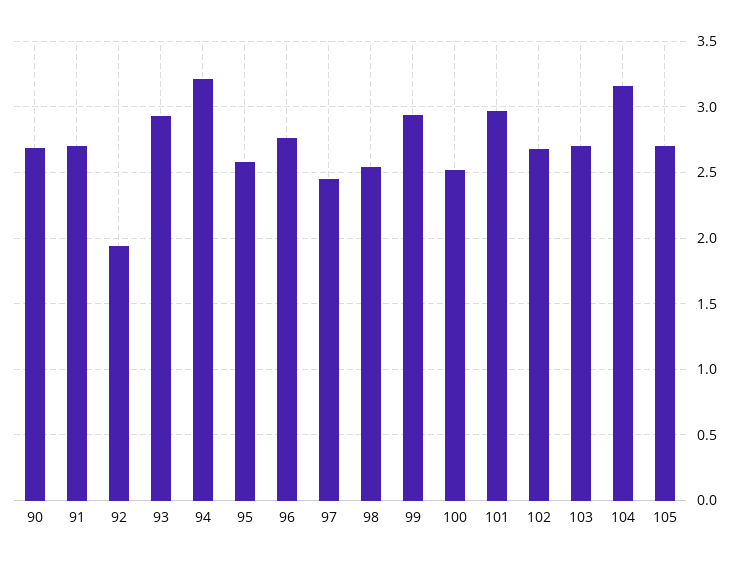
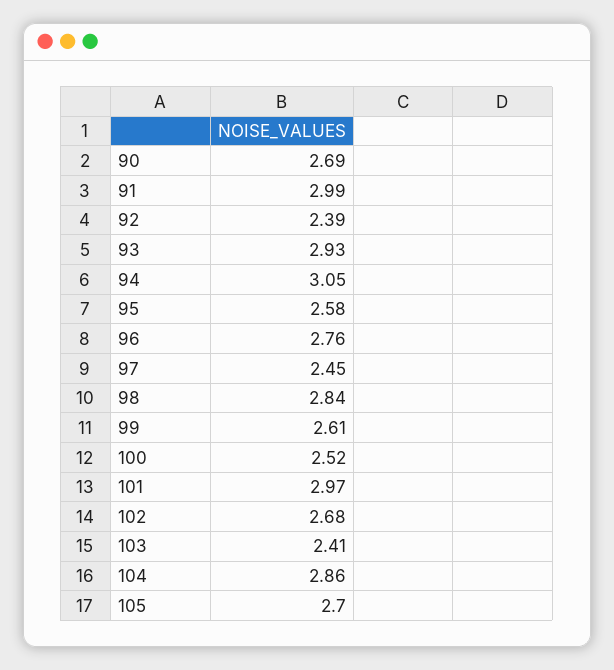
91: 2.7 -> 2.99
92: 1.95 -> 2.39
94: 3.2 -> 3.05
98: 2.55 -> 2.84
99: 2.95 -> 2.61
103: 2.7 -> 2.41
104: 3.15 -> 2.86

